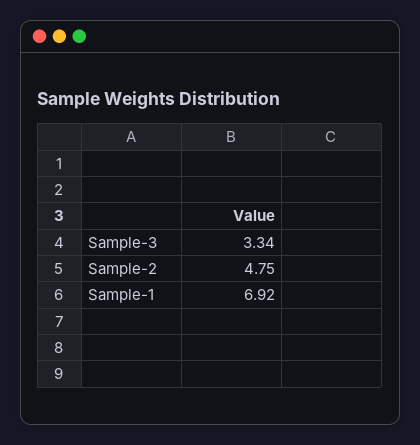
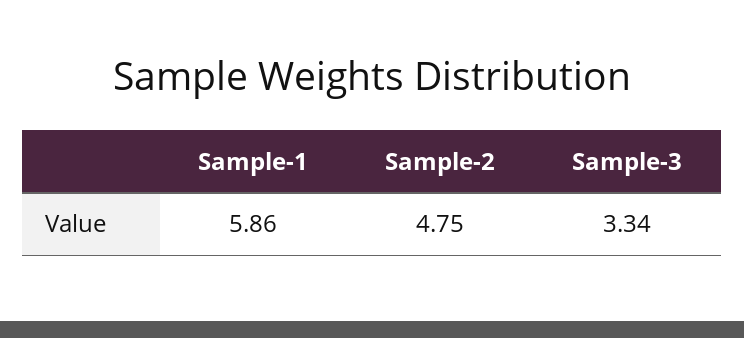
Sample-1: 6.92 -> 5.86

